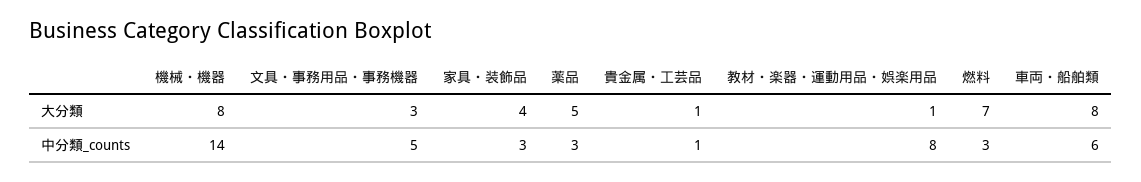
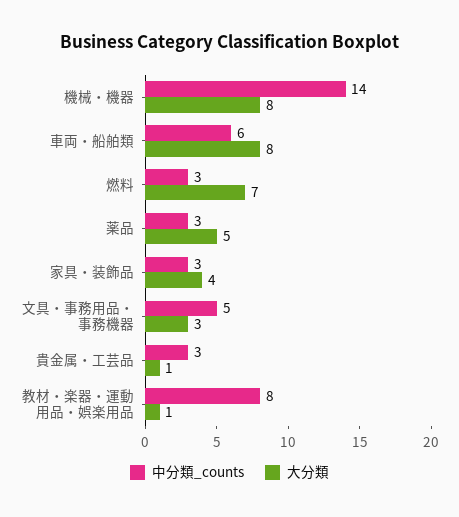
中分類_counts, 貴金属・工芸品: 1 -> 3

